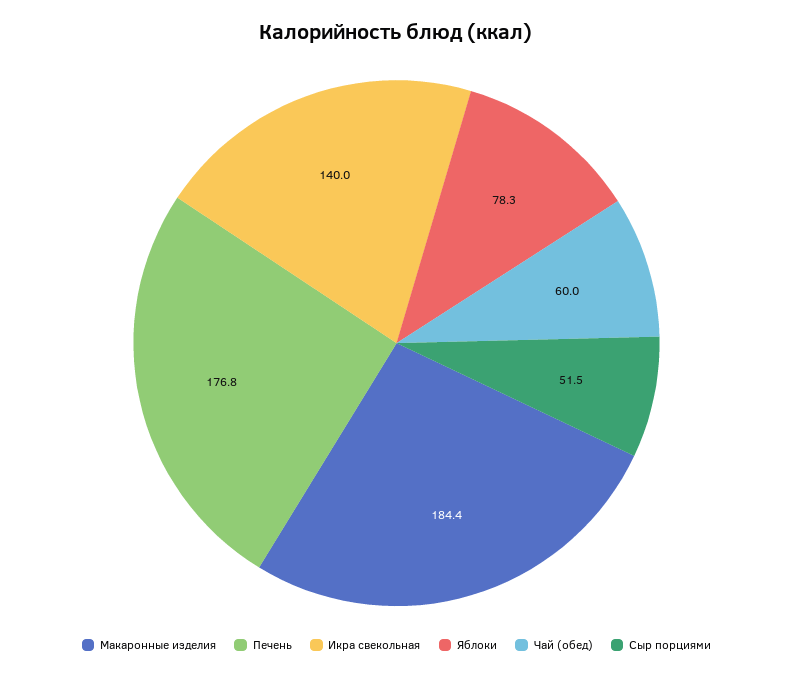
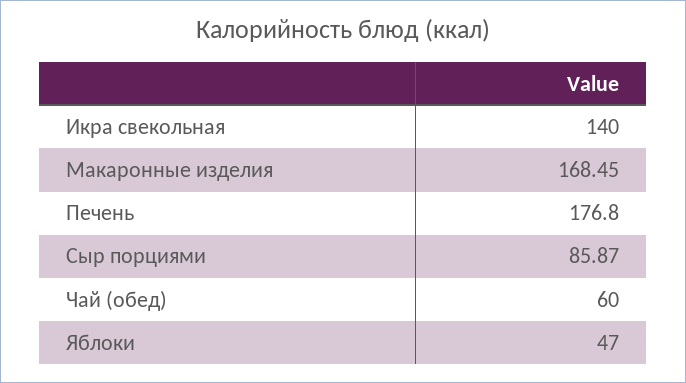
Макаронные изделия: 184.4 -> 168.45
Яблоки: 78.3 -> 47
Сыр порциями: 51.5 -> 85.87

